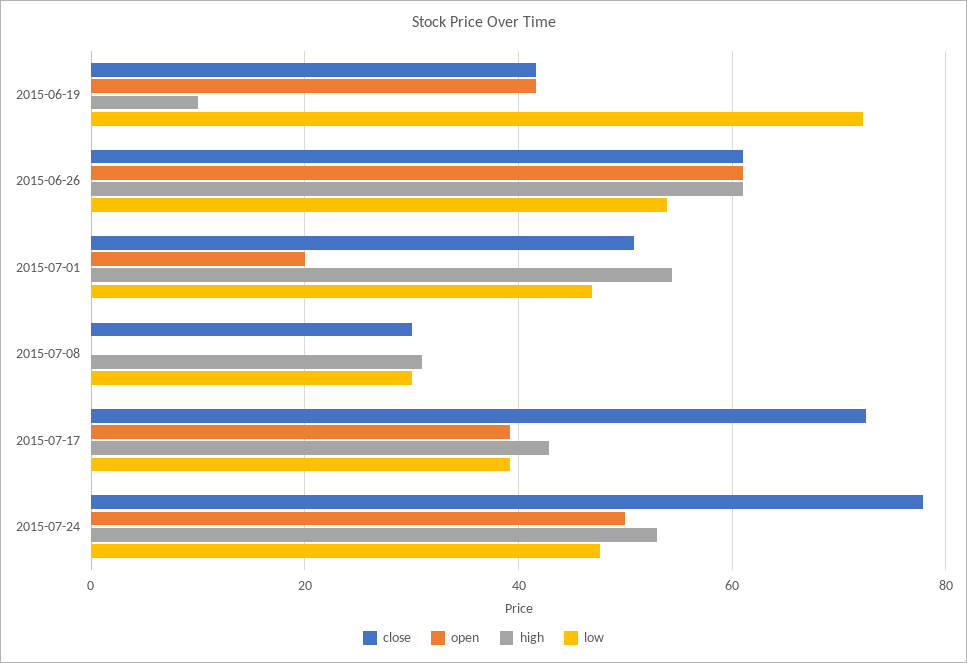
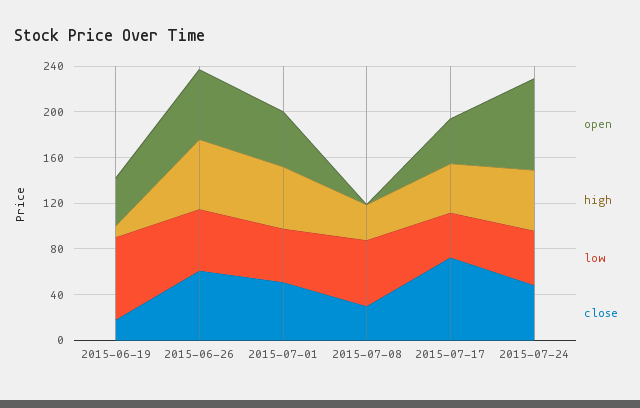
close, 2015-06-19: 42 -> 20
open, 2015-07-01: 20 -> 50
low, 2015-07-08: 30 -> 60
close, 2015-07-24: 78 -> 50
open, 2015-07-24: 50 -> 80

